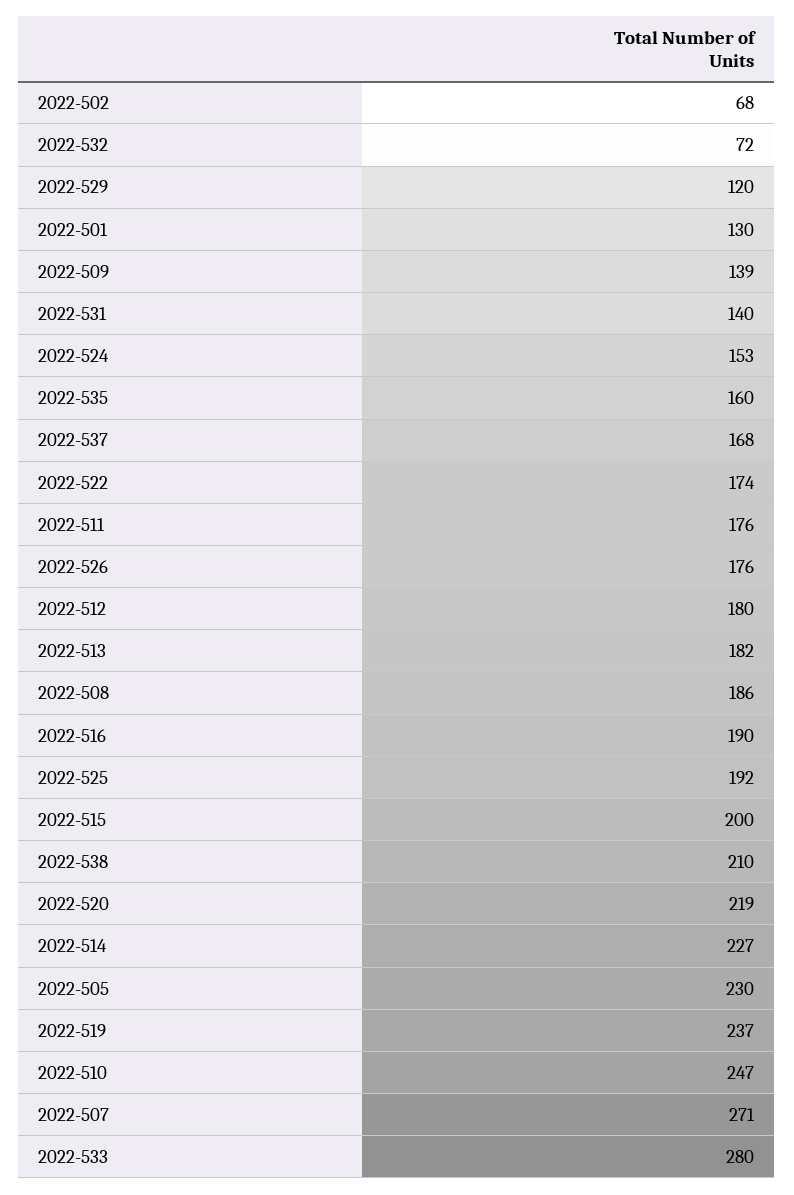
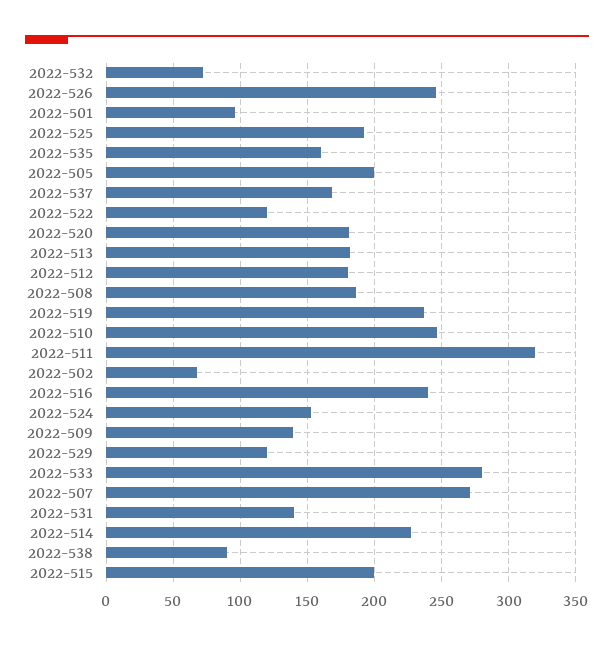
2022-501: 130 -> 95
2022-522: 174 -> 120
2022-511: 176 -> 320
2022-526: 176 -> 245
2022-516: 190 -> 240
2022-538: 210 -> 90
2022-520: 219 -> 180
2022-505: 230 -> 200

